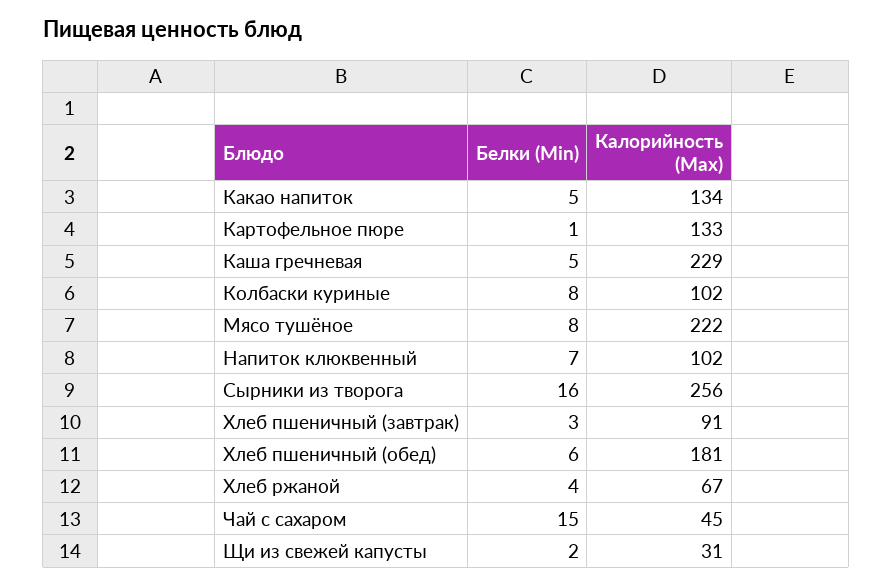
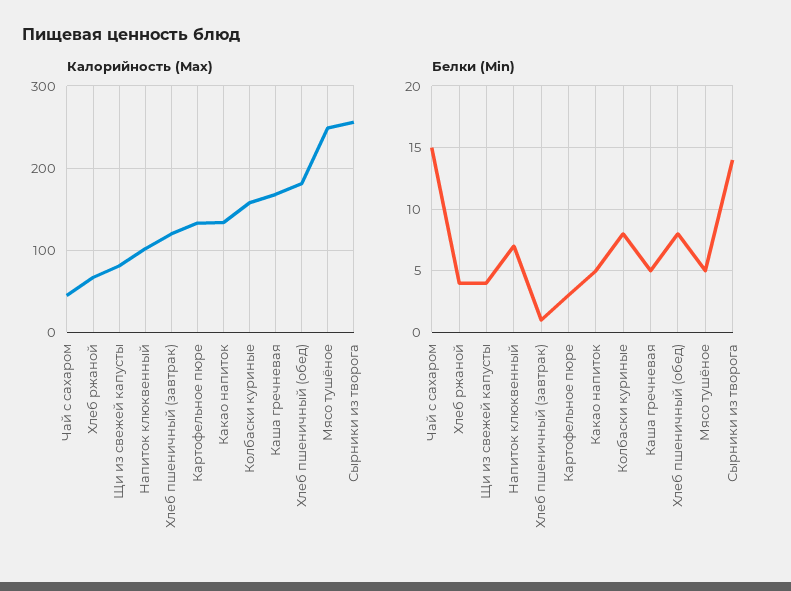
Белки (Min), Картофельное пюре: 1 -> 3
Калорийность (Max), Каша гречневая: 229 -> 170
Калорийность (Max), Колбаски куриные: 102 -> 160
Белки (Min), Мясо тушёное: 8 -> 5
Калорийность (Max), Мясо тушёное: 222 -> 250
Белки (Min), Сырники из творога: 16 -> 14
Белки (Min), Хлеб пшеничный (завтрак): 3 -> 1
Калорийность (Max), Хлеб пшеничный (завтрак): 91 -> 120
Белки (Min), Хлеб пшеничный (обед): 6 -> 8
Белки (Min), Щи из свежей капусты: 2 -> 4
Калорийность (Max), Щи из свежей капусты: 31 -> 80

